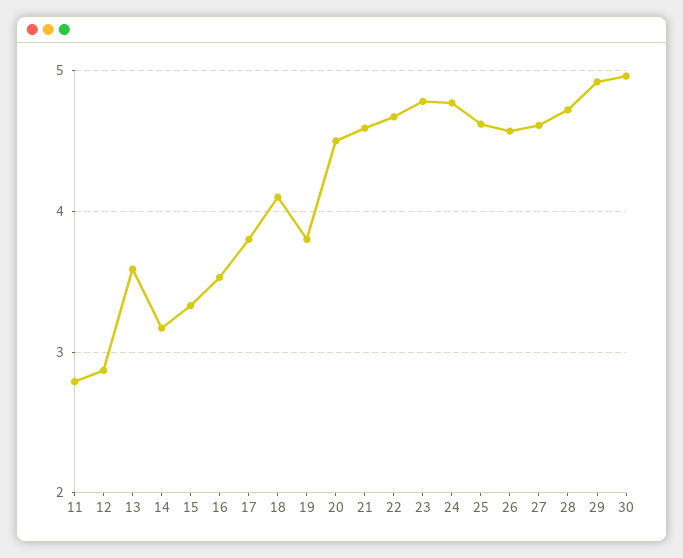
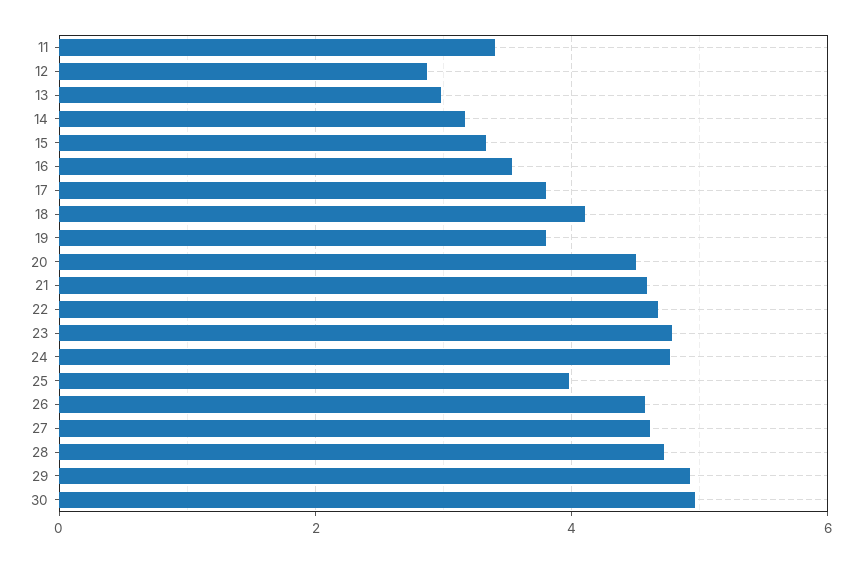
11: 2.8 -> 3.4
13: 3.6 -> 3
25: 4.6 -> 4

